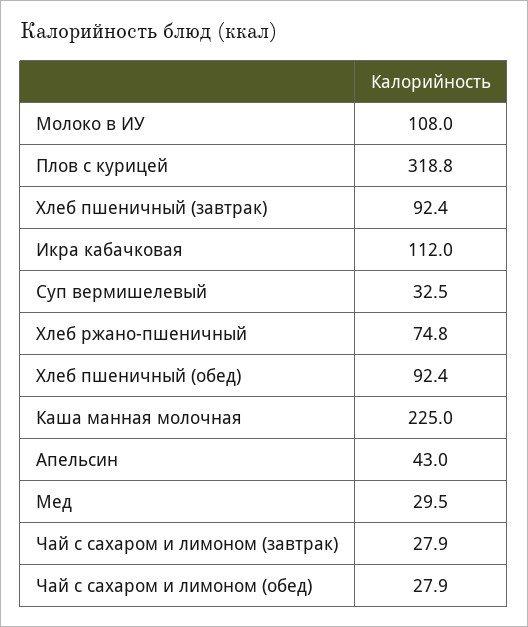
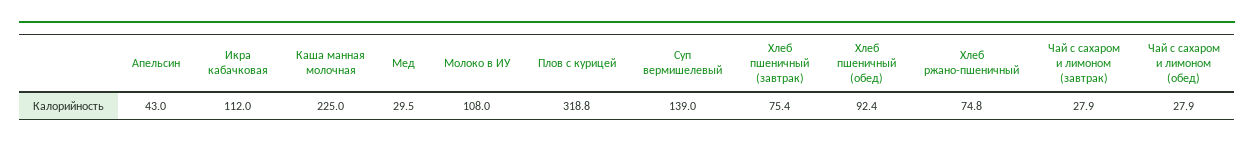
Хлеб пшеничный (завтрак): 92.4 -> 75.4
Суп вермишелевый: 32.5 -> 139

